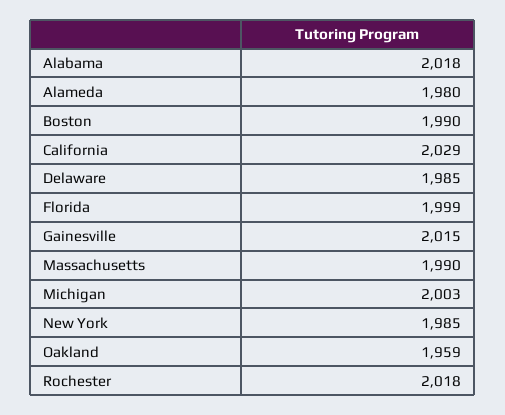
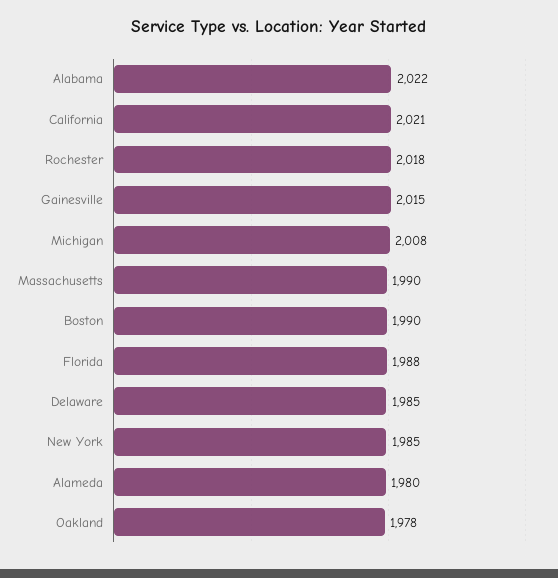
Alabama: 2018 -> 2022
California: 2029 -> 2021
Florida: 1999 -> 1988
Michigan: 2003 -> 2008
Oakland: 1959 -> 1978

